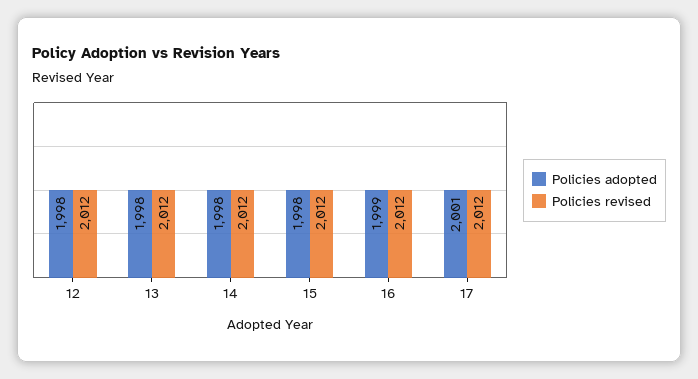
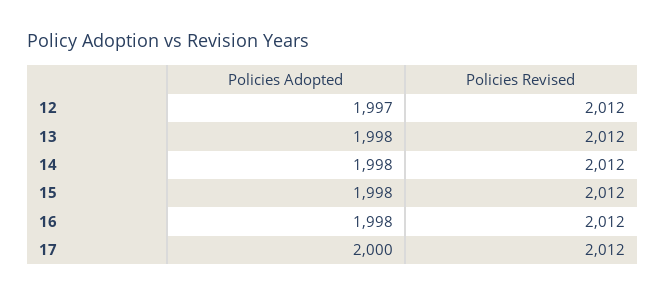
Policies adopted, 12: 1998 -> 1997
Policies adopted, 16: 1999 -> 1998
Policies adopted, 17: 2001 -> 2000

